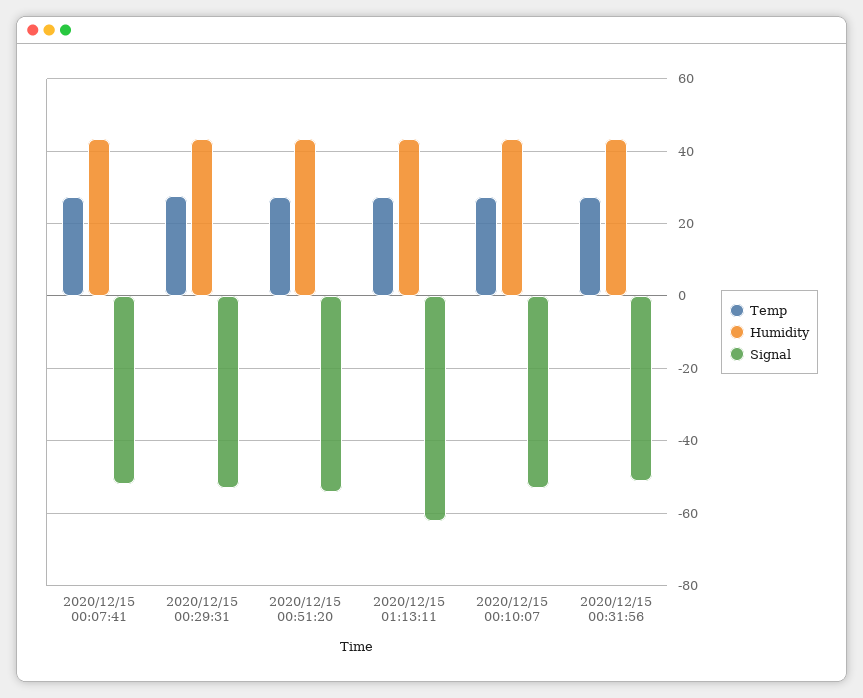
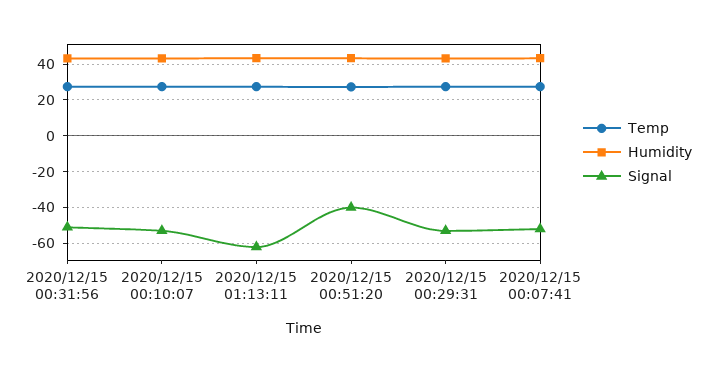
Signal, 2020/12/15 00:51:20: -54 -> -40

